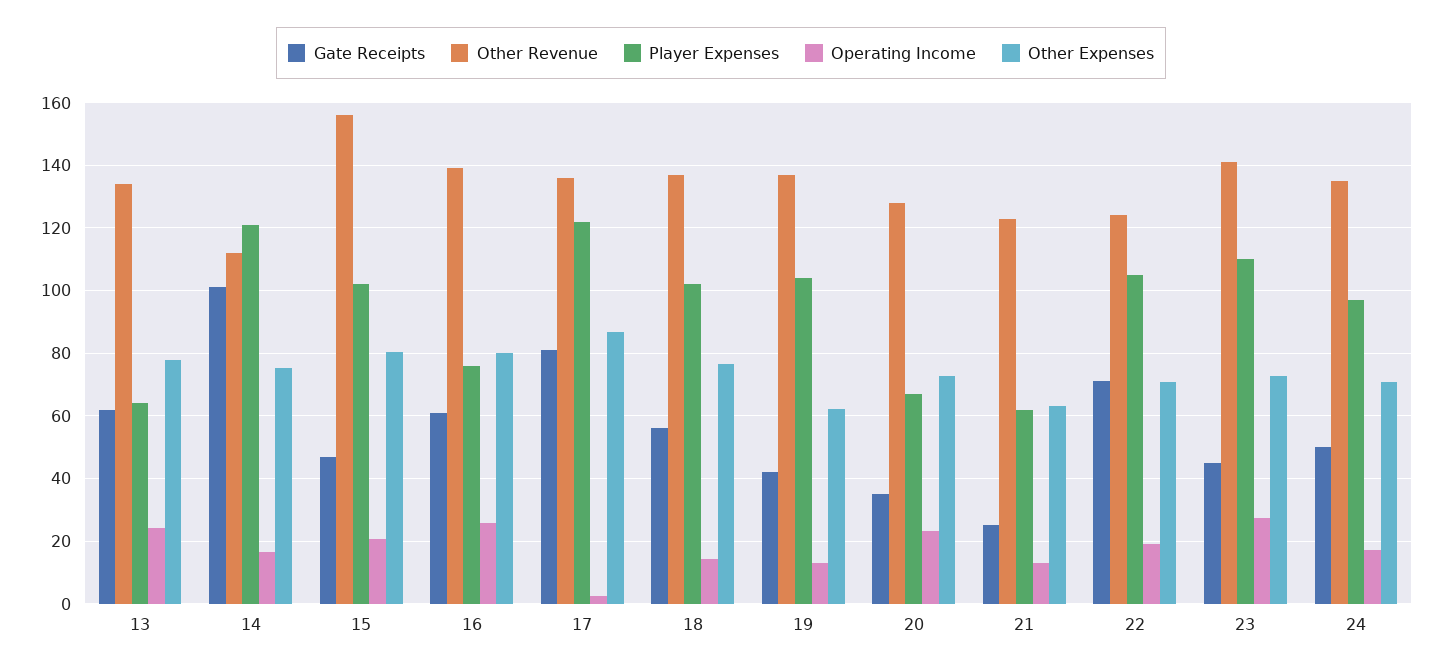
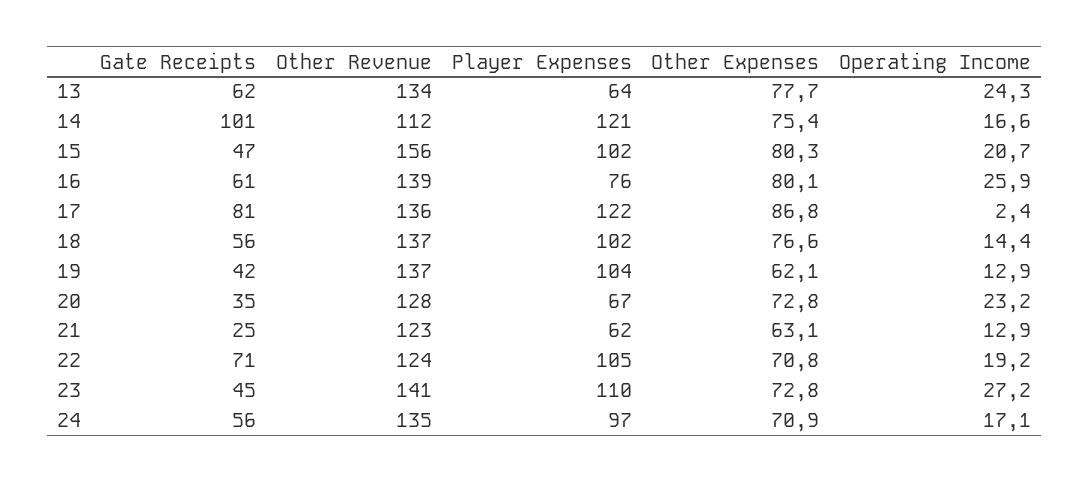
Gate Receipts, 24: 50 -> 56

